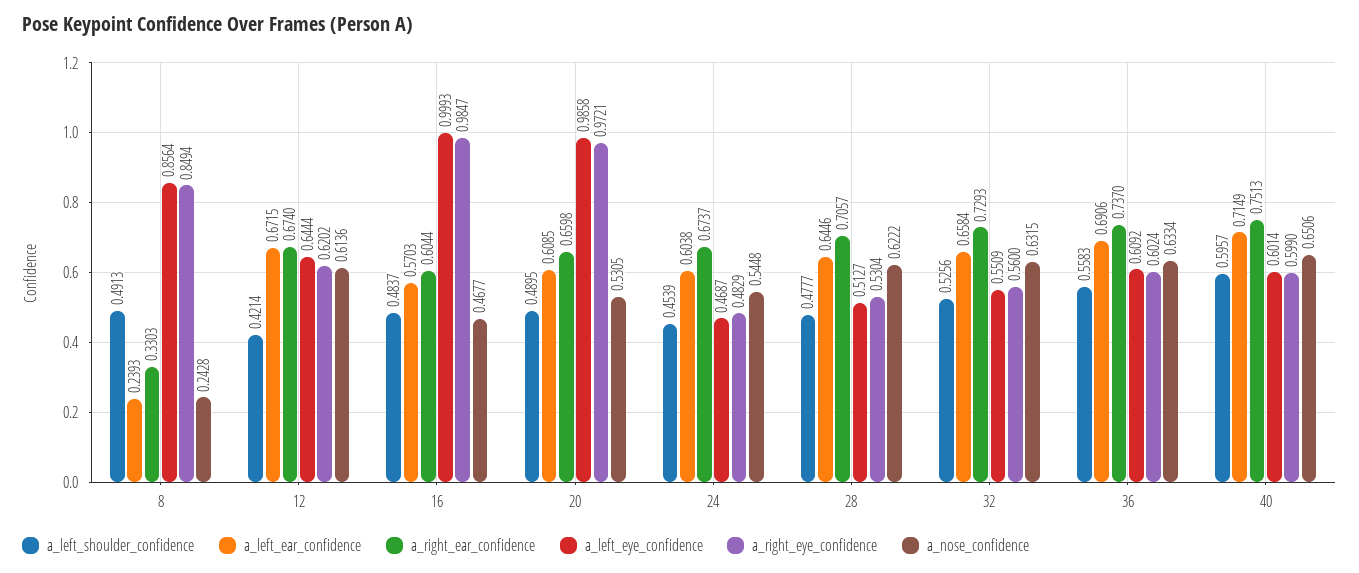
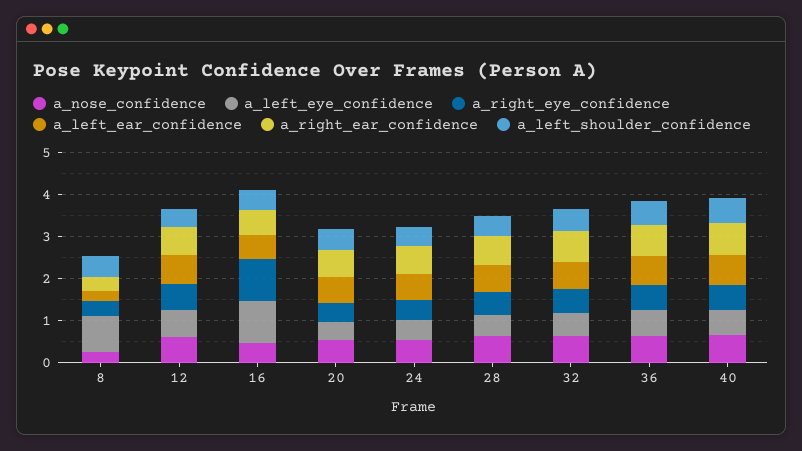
a_right_eye_confidence, 8: 0.8494 -> 0.4
a_left_eye_confidence, 20: 0.9858 -> 0.4
a_right_eye_confidence, 20: 0.9721 -> 0.4

